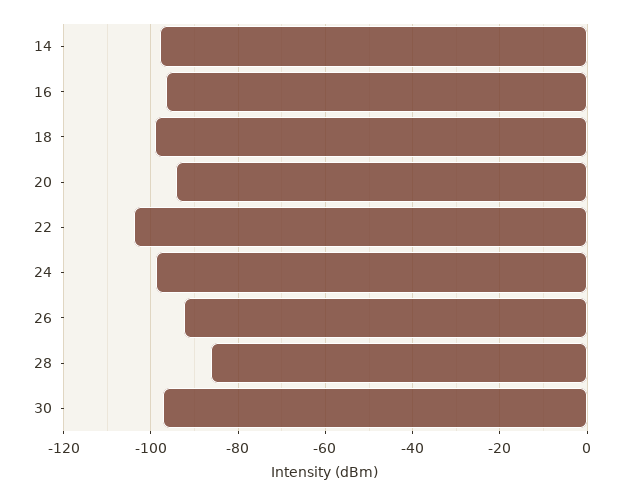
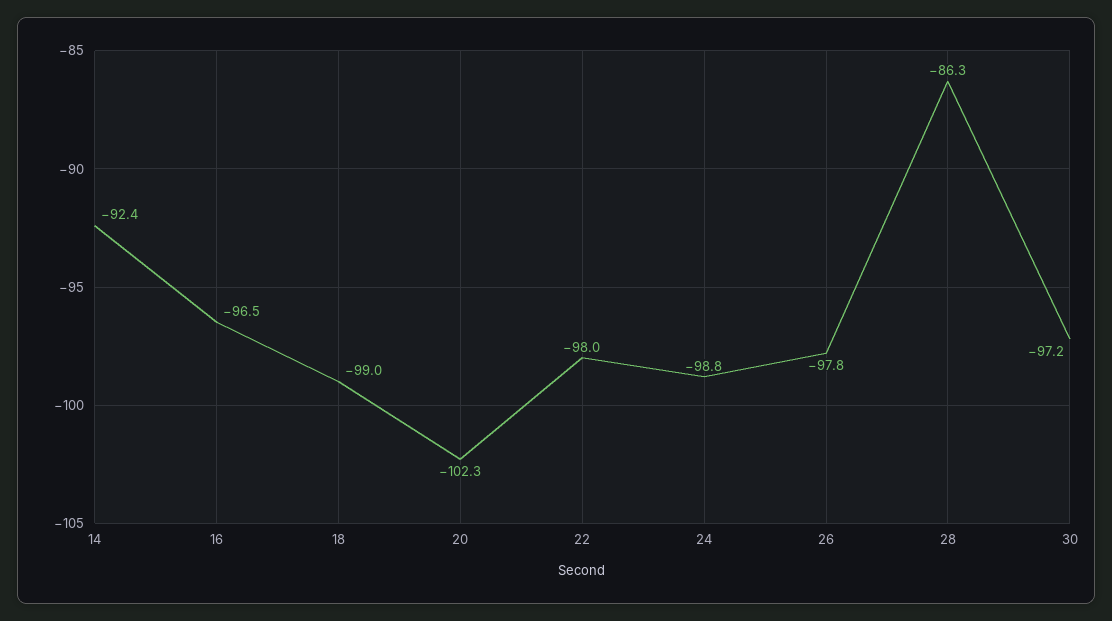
14: -98 -> -92.4
20: -94 -> -102.3
22: -104 -> -98
26: -92 -> -97.8

